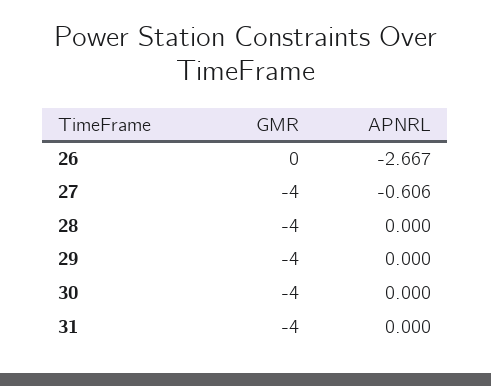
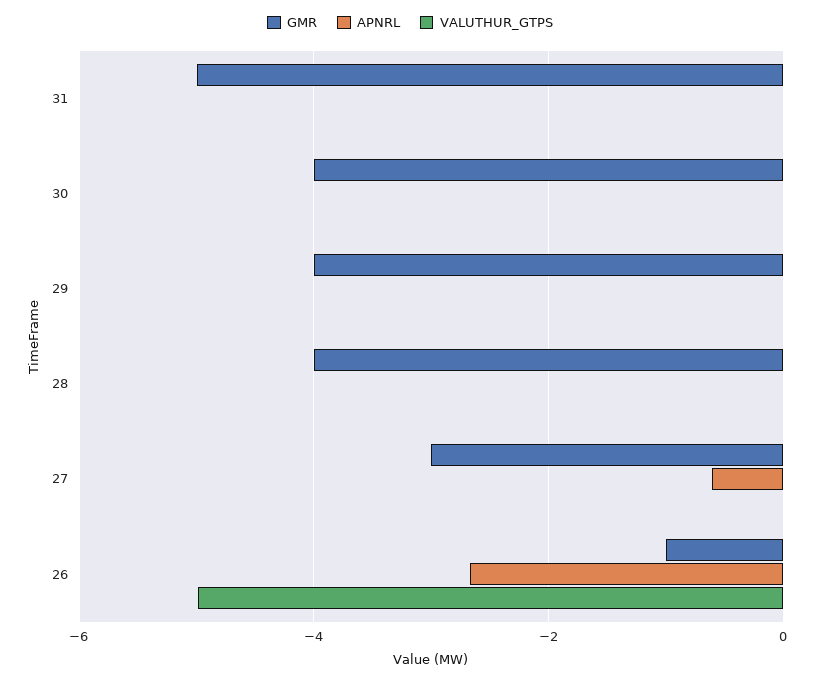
GMR, 26: 0 -> -1
GMR, 27: -4 -> -3
GMR, 31: -4 -> -5
VALUTHUR_GTPS, 31: none -> 0
VALUTHUR_GTPS, 30: none -> 0
VALUTHUR_GTPS, 29: none -> 0
VALUTHUR_GTPS, 28: none -> 0
VALUTHUR_GTPS, 27: none -> 0
VALUTHUR_GTPS, 26: none -> -5

